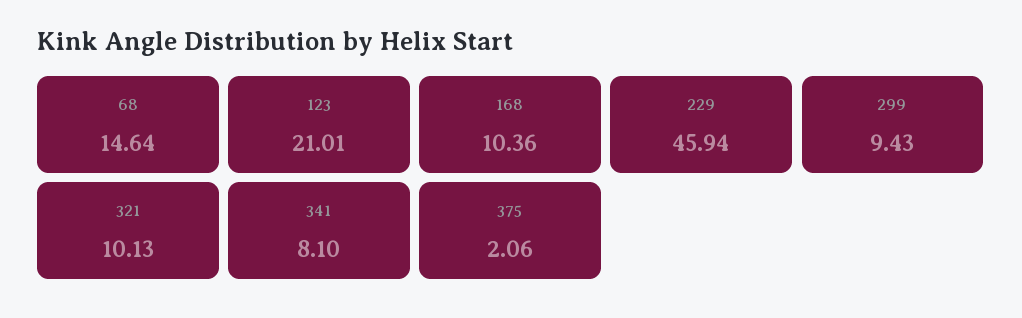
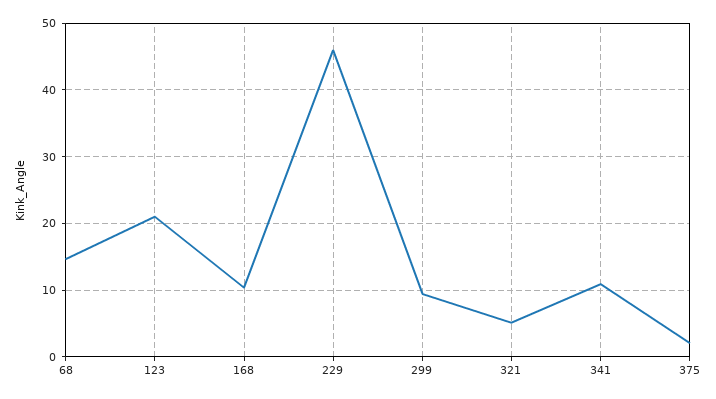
321: 10.13 -> 5
341: 8.1 -> 11

